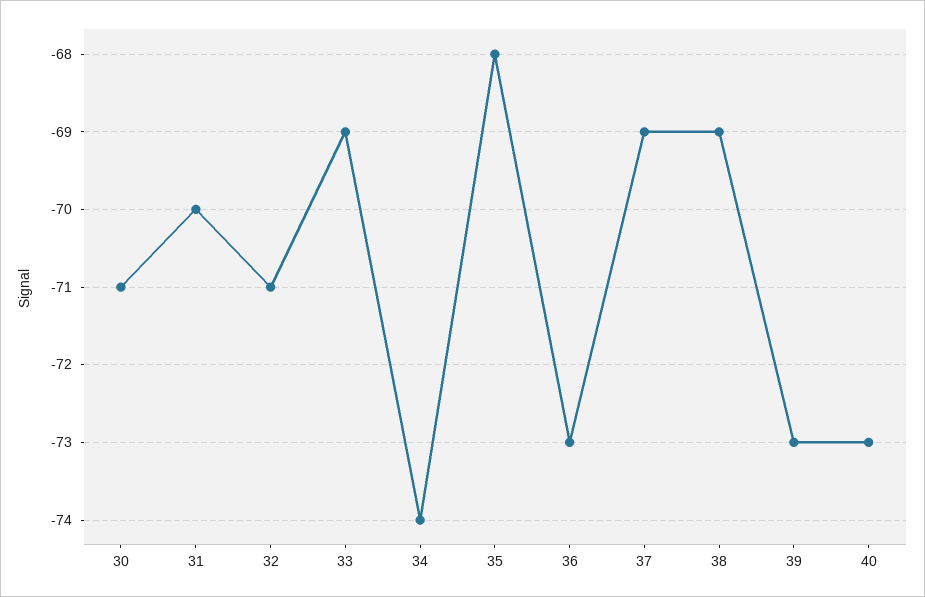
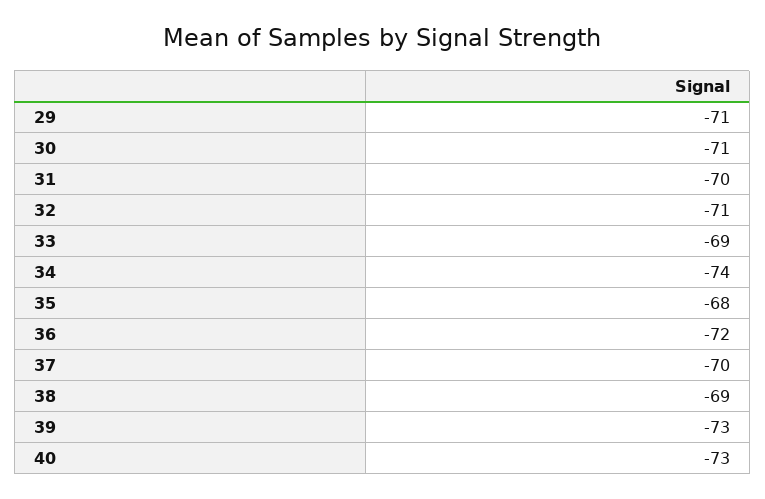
36: -73 -> -72
37: -69 -> -70
29: none -> -71

